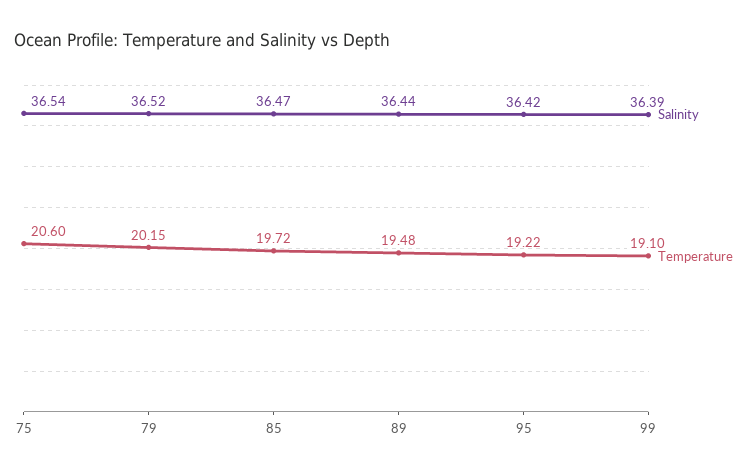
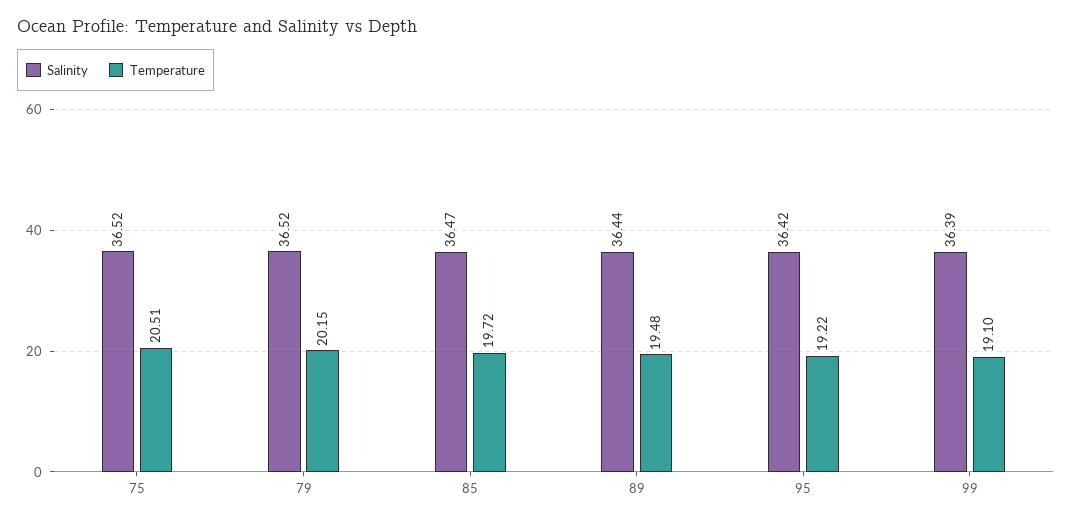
Salinity, 75: 36.54 -> 36.52
Temperature, 75: 20.6 -> 20.51

